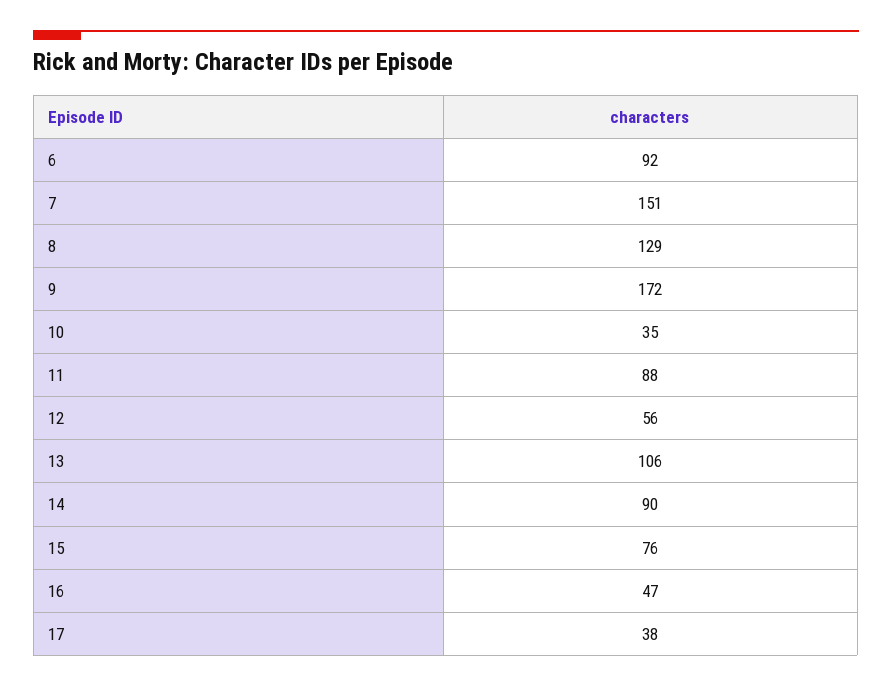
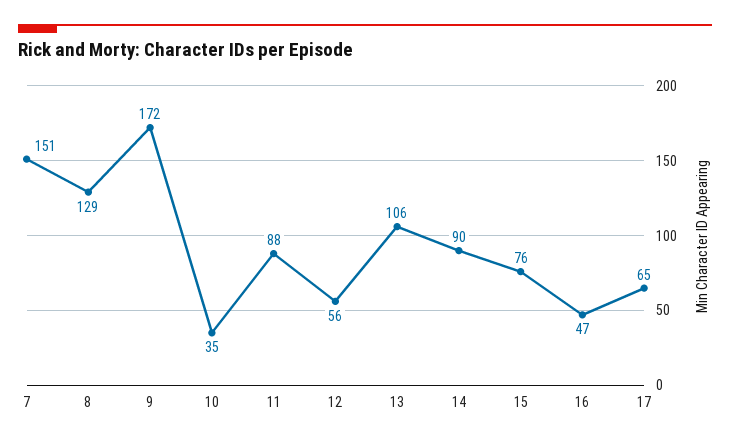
6: 92 -> none
17: 38 -> 65

